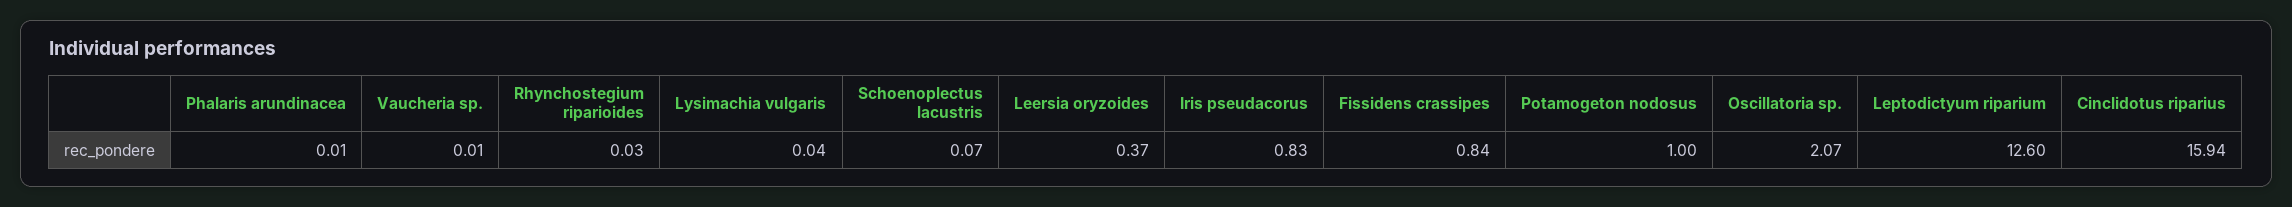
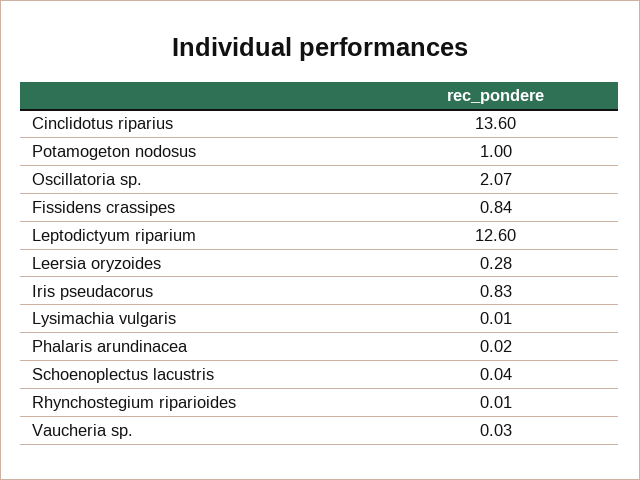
Phalaris arundinacea: 0.01 -> 0.02
Vaucheria sp.: 0.01 -> 0.03
Rhynchostegium riparioides: 0.03 -> 0.01
Lysimachia vulgaris: 0.04 -> 0.01
Schoenoplectus lacustris: 0.07 -> 0.04
Leersia oryzoides: 0.37 -> 0.28
Cinclidotus riparius: 15.94 -> 13.6

